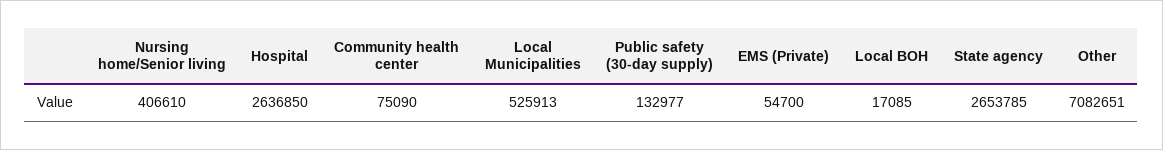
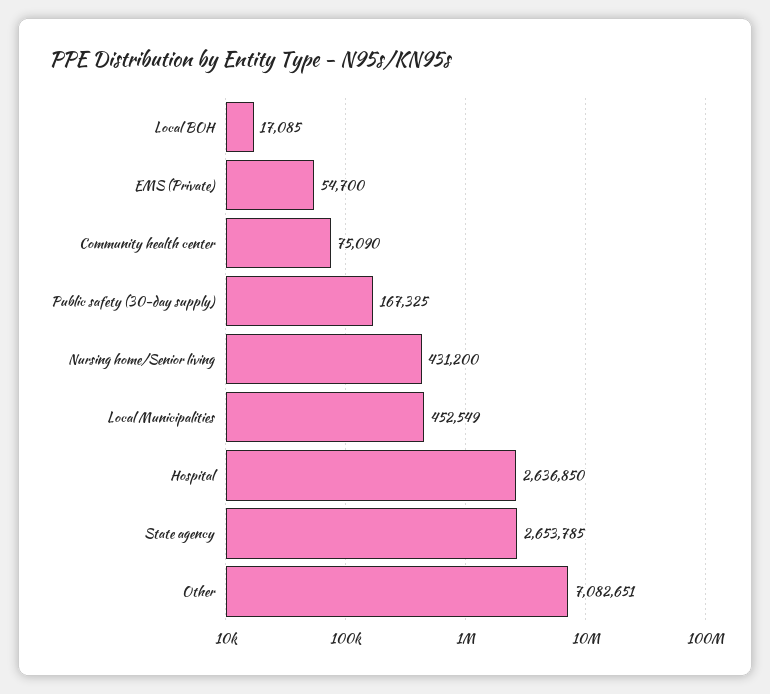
Nursing home/Senior living: 406610 -> 431200
Local Municipalities: 525913 -> 452549
Public safety (30-day supply): 132977 -> 167325

